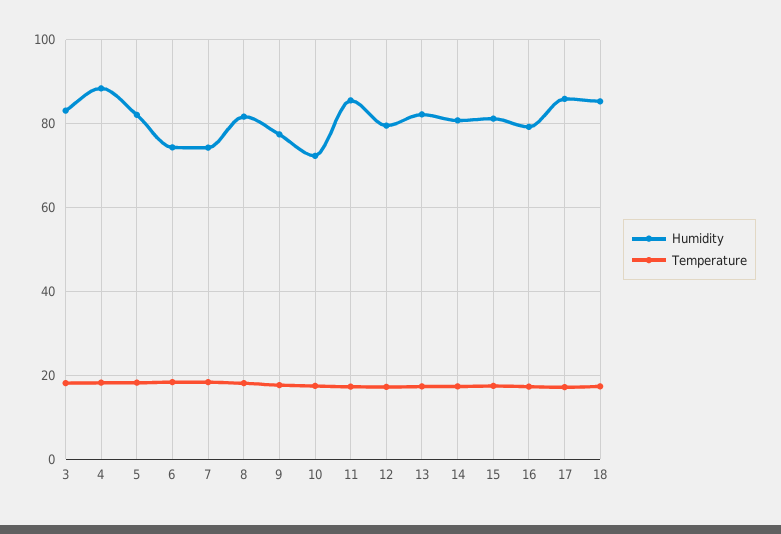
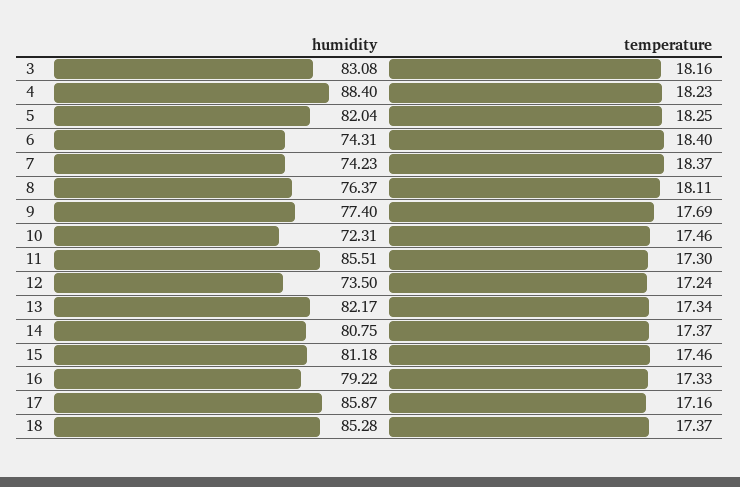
Humidity, 8: 82 -> 76.37
Humidity, 12: 80 -> 73.5

